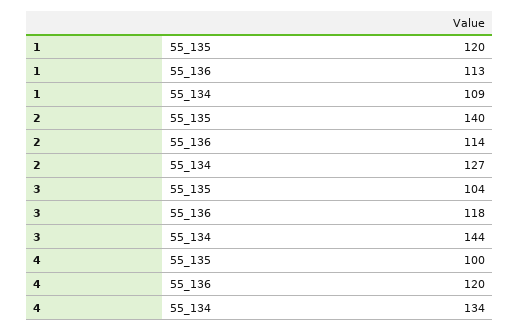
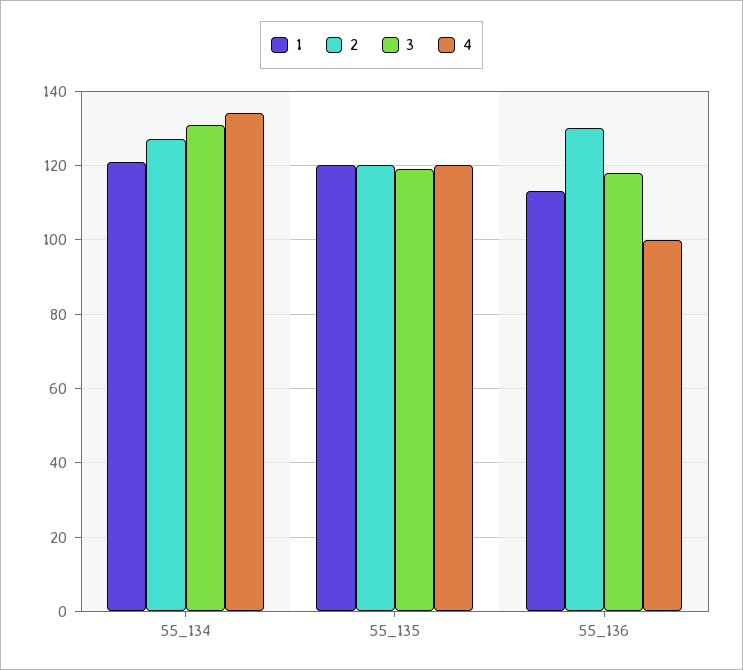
1, 55_134: 109 -> 120
2, 55_135: 140 -> 120
2, 55_136: 114 -> 130
3, 55_135: 104 -> 120
3, 55_134: 144 -> 130
4, 55_135: 100 -> 120
4, 55_136: 120 -> 100

